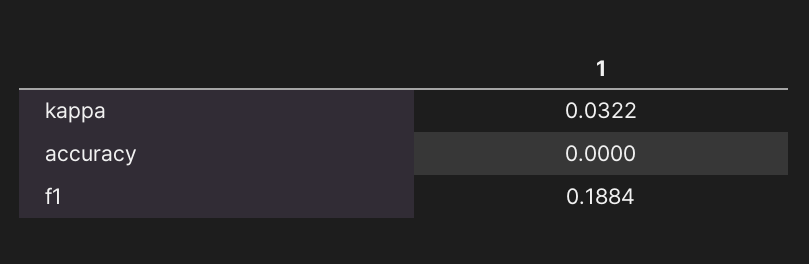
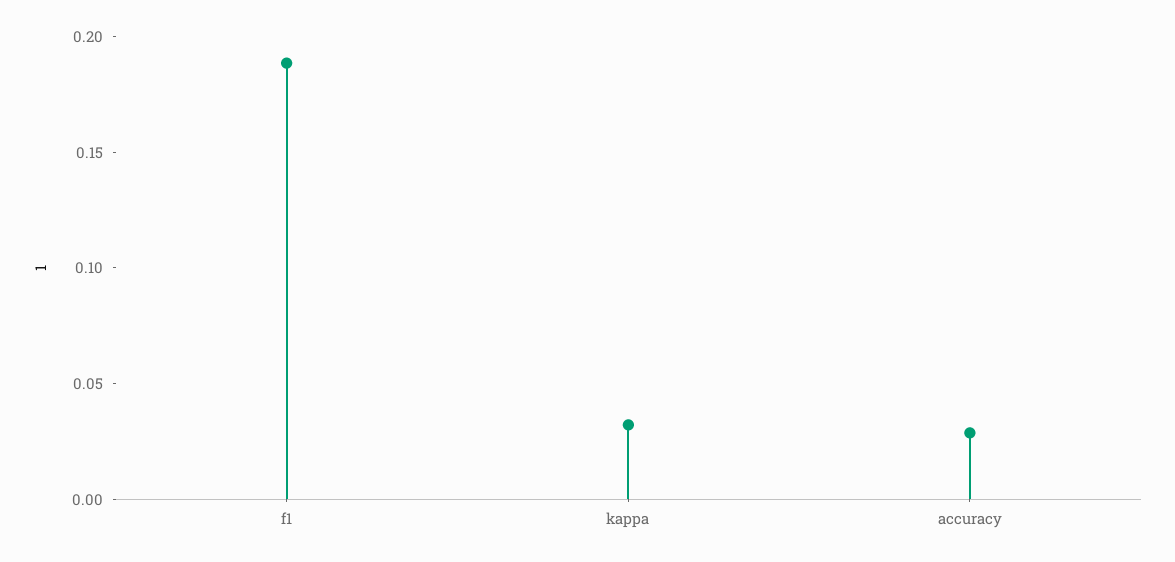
accuracy: 0 -> 0.03

